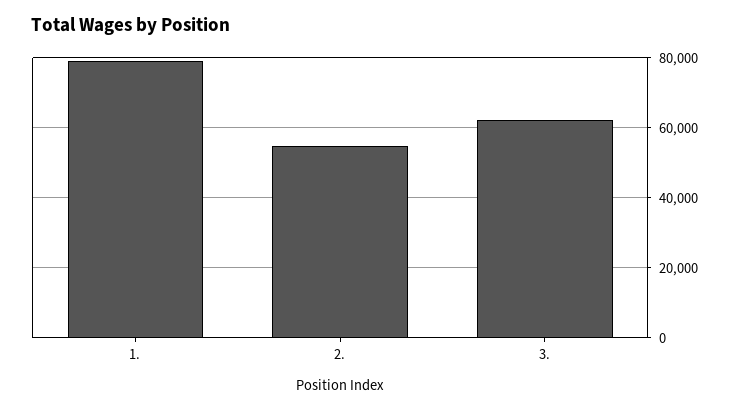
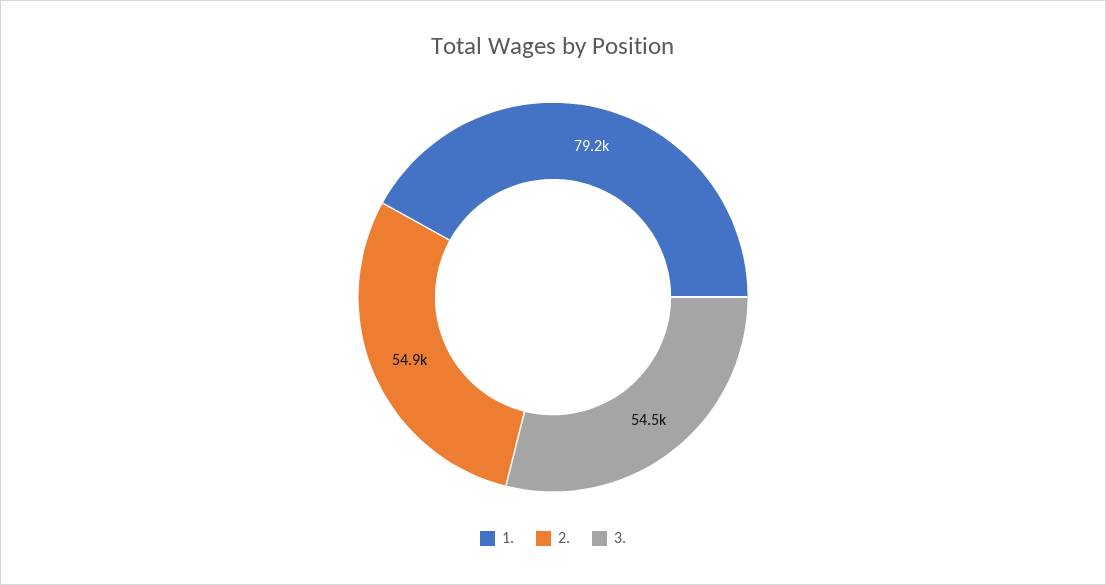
3.: 62000 -> 54500

